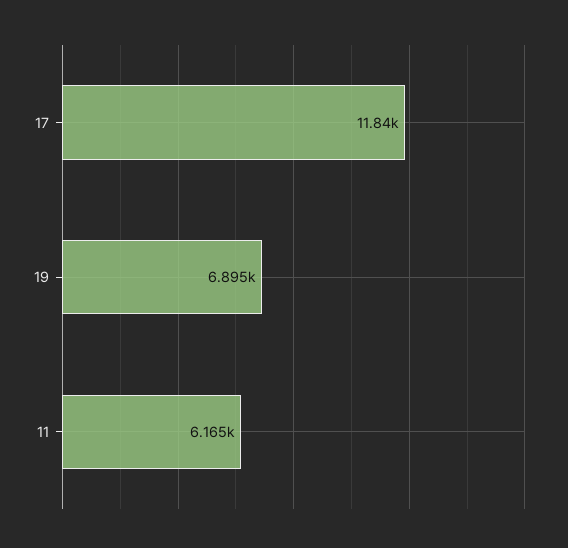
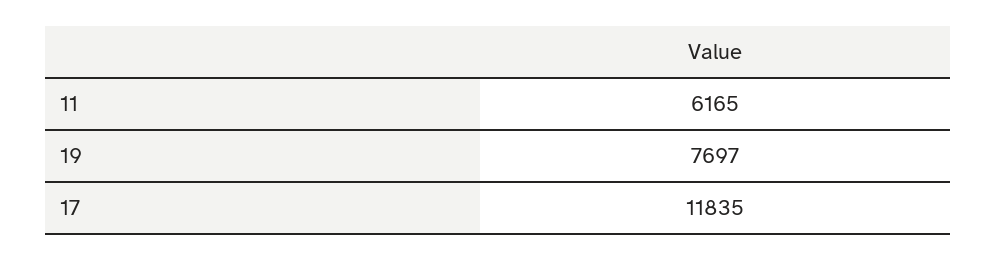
19: 6895 -> 7697

